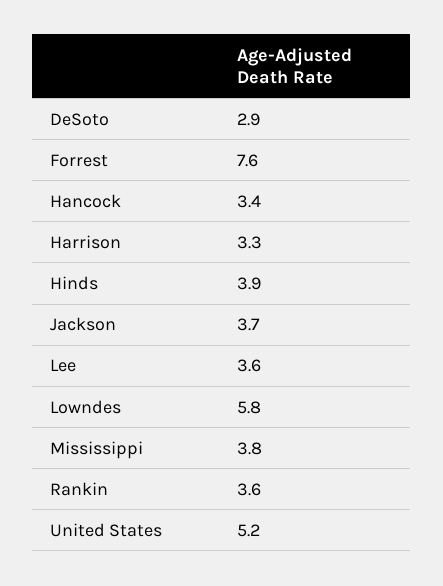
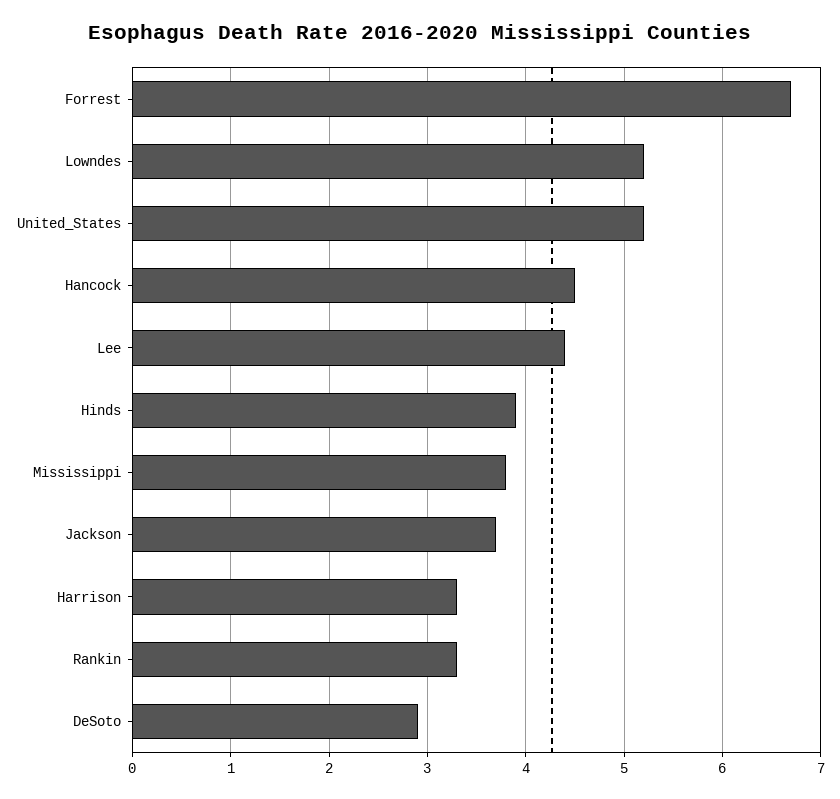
Forrest: 7.6 -> 6.7
Hancock: 3.4 -> 4.5
Lee: 3.6 -> 4.4
Lowndes: 5.8 -> 5.2
Rankin: 3.6 -> 3.3

